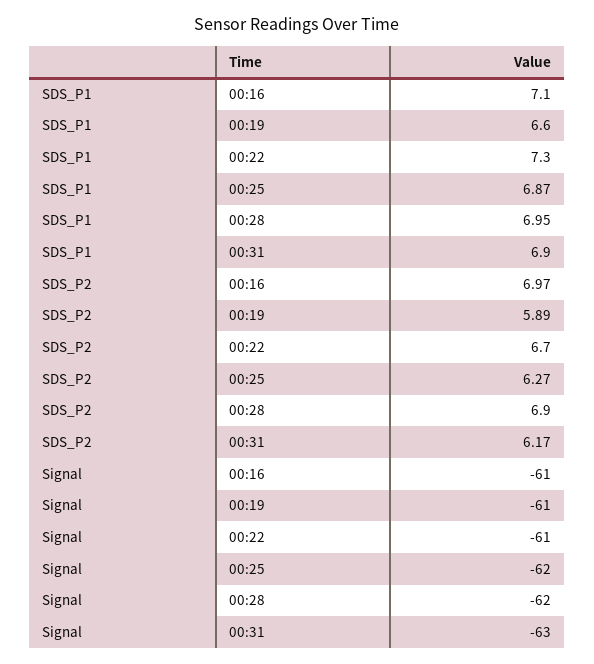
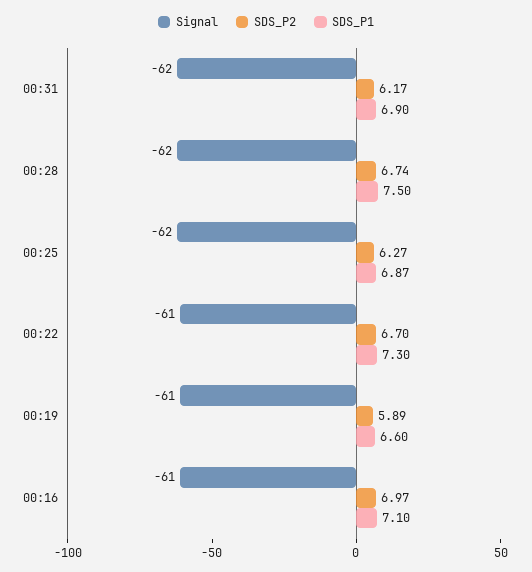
SDS_P1, 00:28: 6.95 -> 7.5
SDS_P2, 00:28: 6.9 -> 6.74
Signal, 00:31: -63 -> -62

